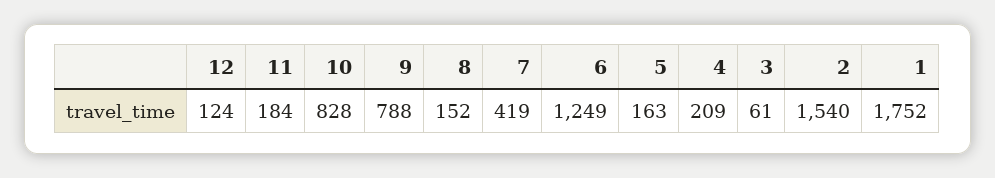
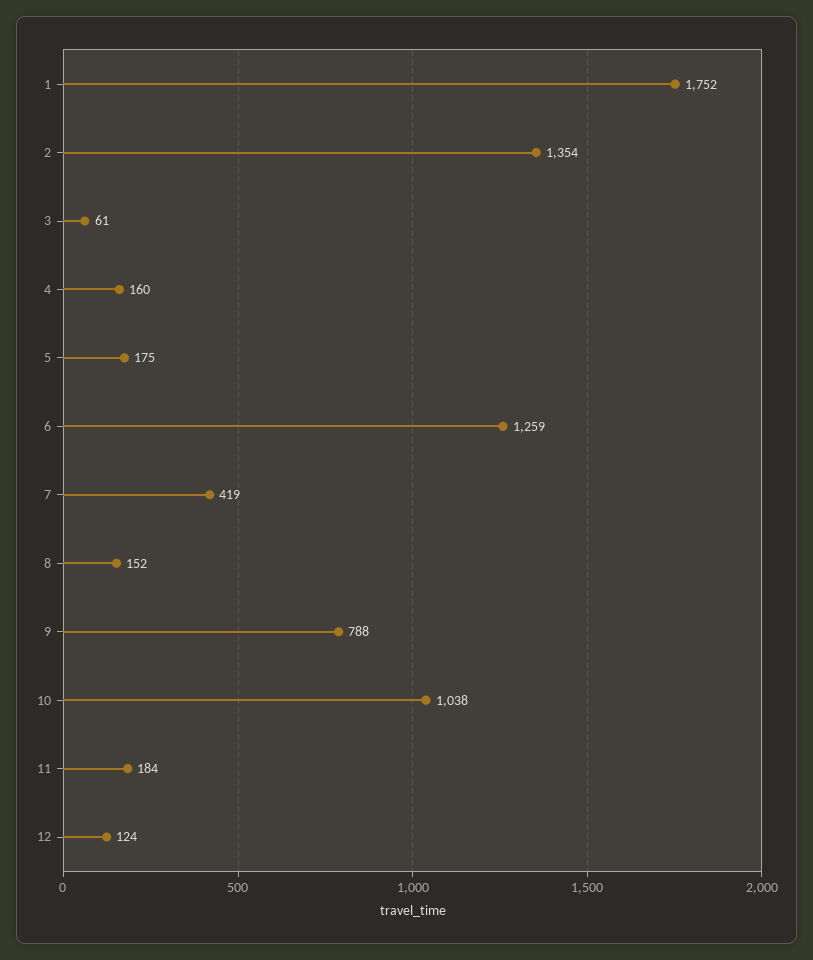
10: 828 -> 1038
6: 1249 -> 1259
5: 163 -> 175
4: 209 -> 160
2: 1540 -> 1354

